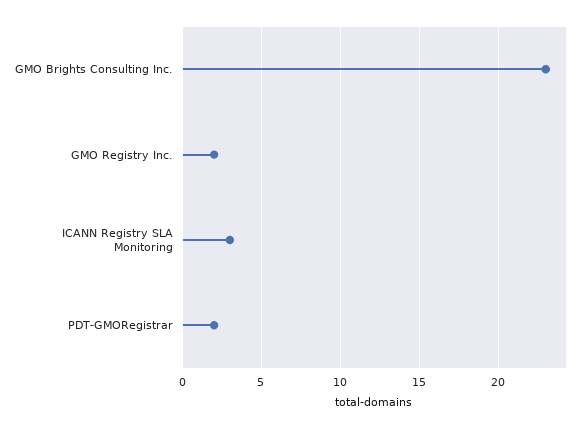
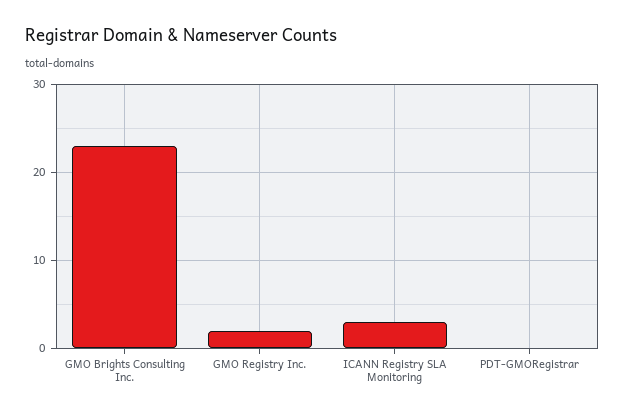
PDT-GMORegistrar: 2 -> 0

